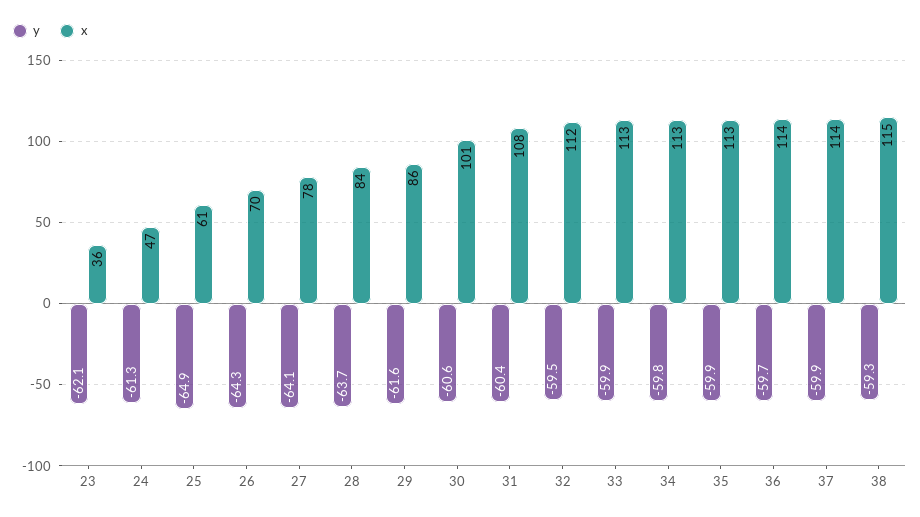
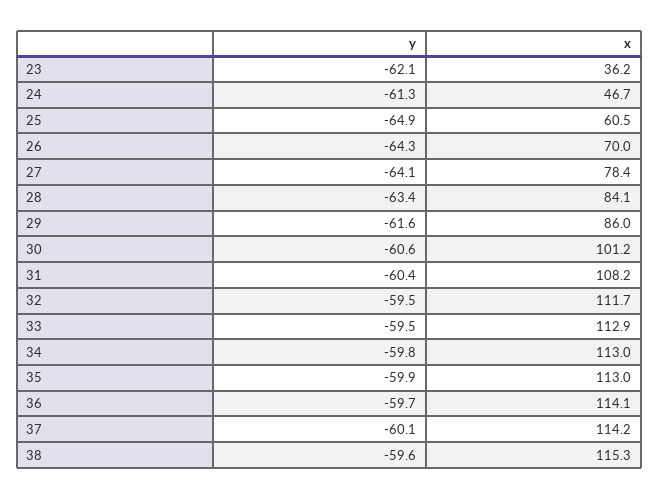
y, 28: -63.7 -> -63.4
y, 33: -59.9 -> -59.5
y, 37: -59.9 -> -60.1
y, 38: -59.3 -> -59.6

